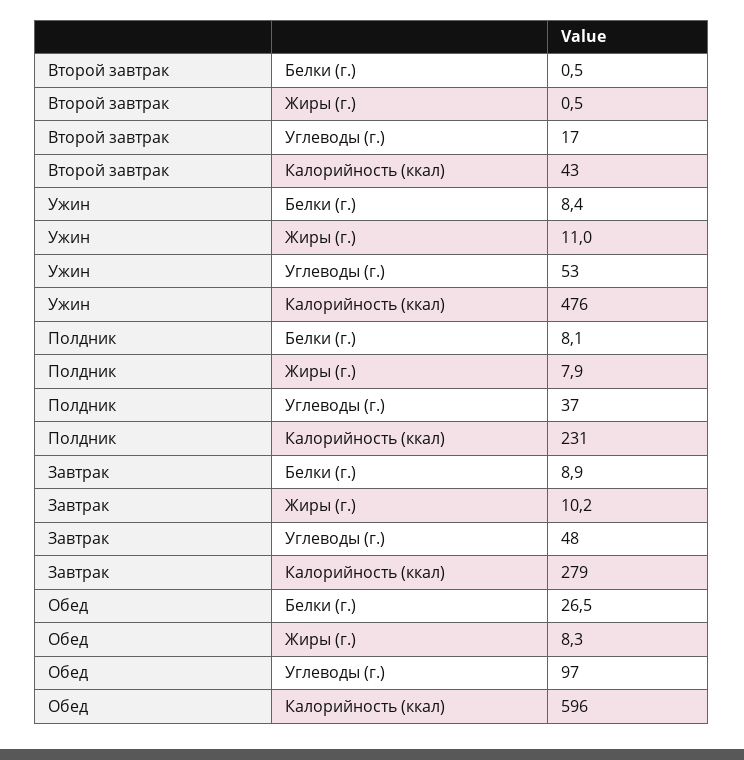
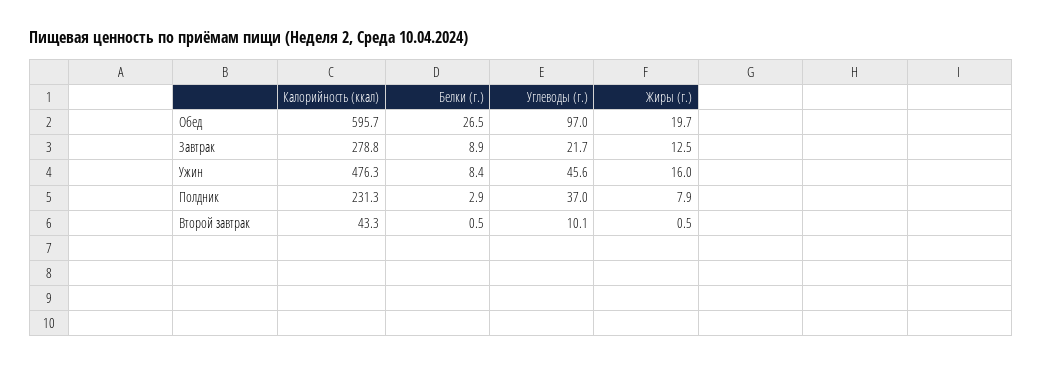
Второй завтрак, Углеводы (г.): 17 -> 10.1
Ужин, Жиры (г.): 11 -> 16
Ужин, Углеводы (г.): 53 -> 45.6
Полдник, Белки (г.): 8.1 -> 2.9
Завтрак, Жиры (г.): 10.2 -> 12.5
Завтрак, Углеводы (г.): 48 -> 21.7
Обед, Жиры (г.): 8.3 -> 19.7

